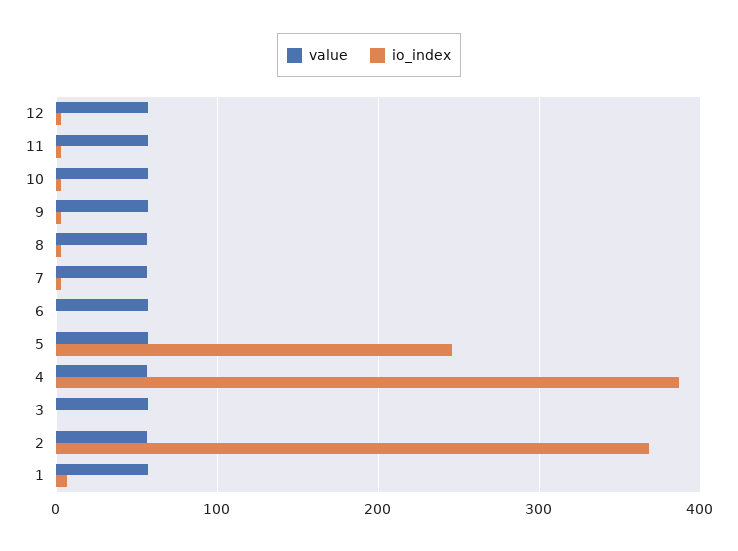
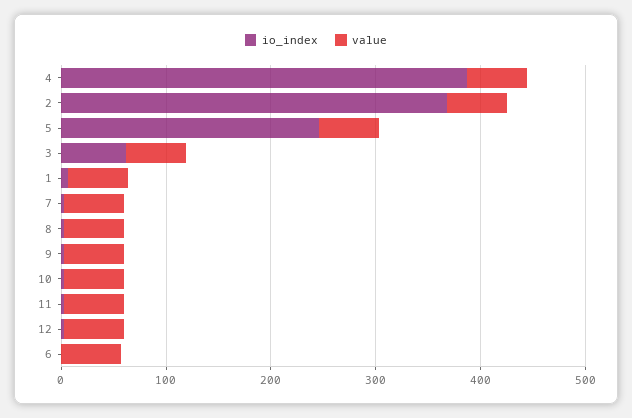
io_index, 3: 0 -> 60

